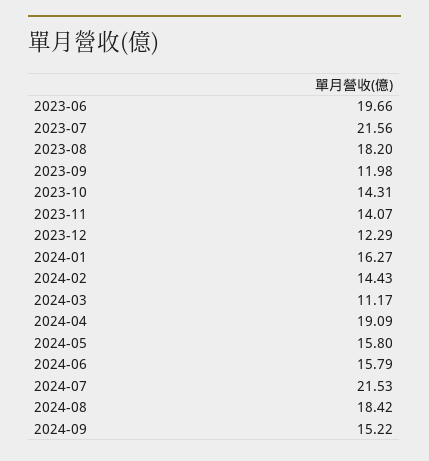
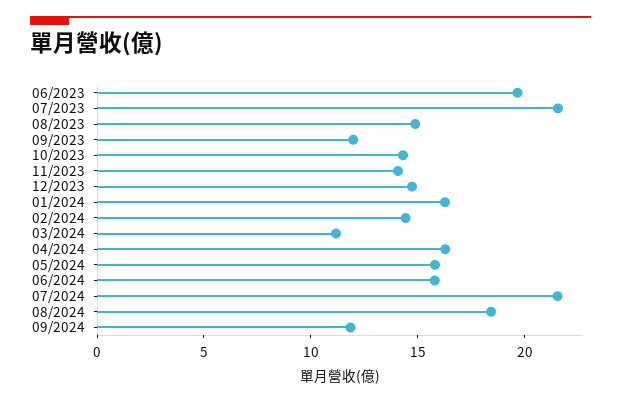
2023-08: 18.2 -> 15
2023-12: 12.29 -> 15
2024-04: 19.09 -> 16
2024-09: 15.22 -> 12

